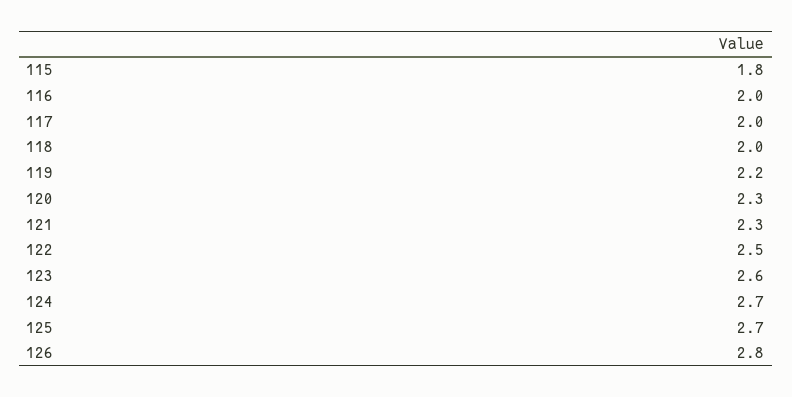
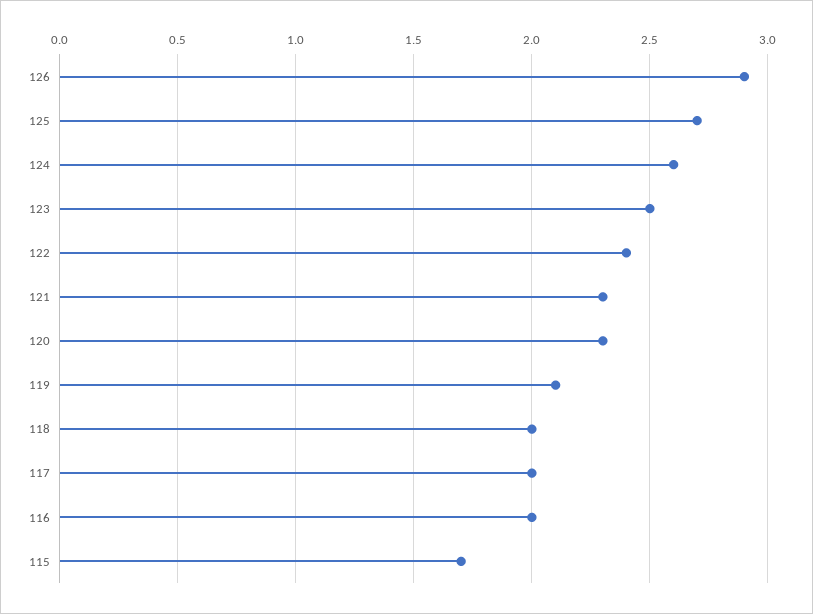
115: 1.8 -> 1.7
119: 2.2 -> 2.1
122: 2.5 -> 2.4
123: 2.6 -> 2.5
124: 2.7 -> 2.6
126: 2.8 -> 2.9

